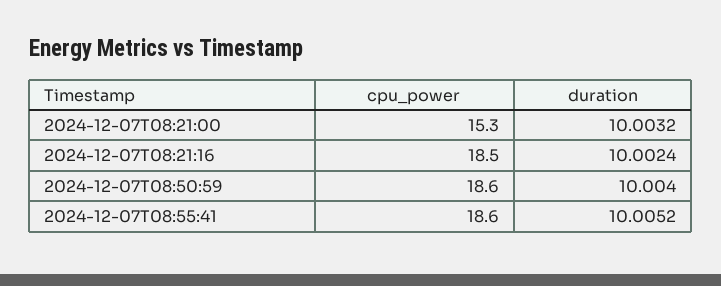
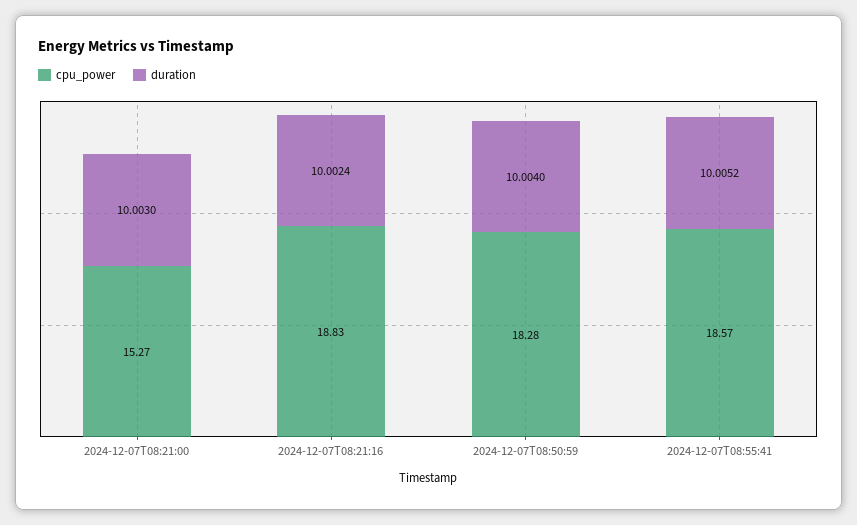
duration, 2024-12-07T08:21:00: 10.0032 -> 10.003
cpu_power, 2024-12-07T08:21:16: 18.5 -> 18.83
cpu_power, 2024-12-07T08:50:59: 18.6 -> 18.28

